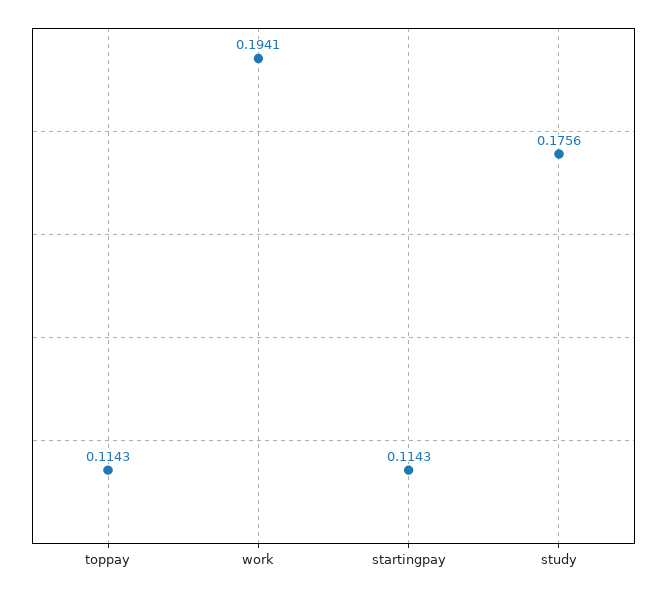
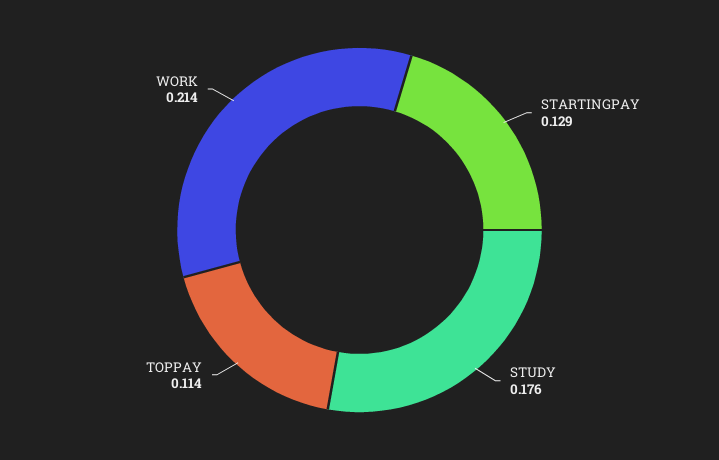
work: 0.1941 -> 0.214
startingpay: 0.1143 -> 0.129

